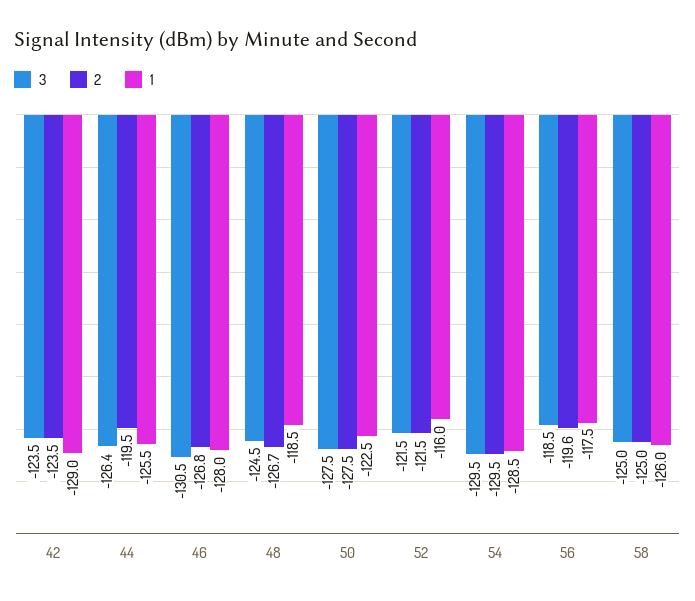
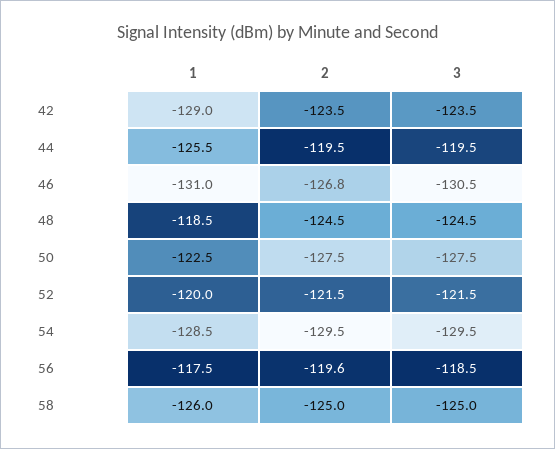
3, 44: -126.4 -> -119.5
1, 46: -128 -> -131
2, 48: -126.7 -> -124.5
1, 52: -116 -> -120

